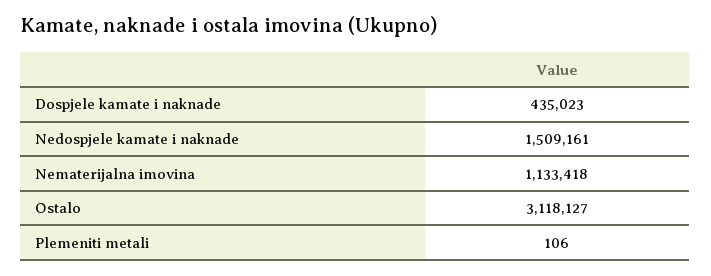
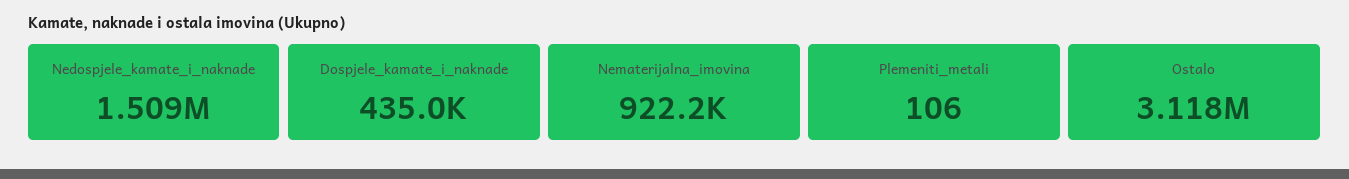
Nematerijalna imovina: 1133418 -> 922200

